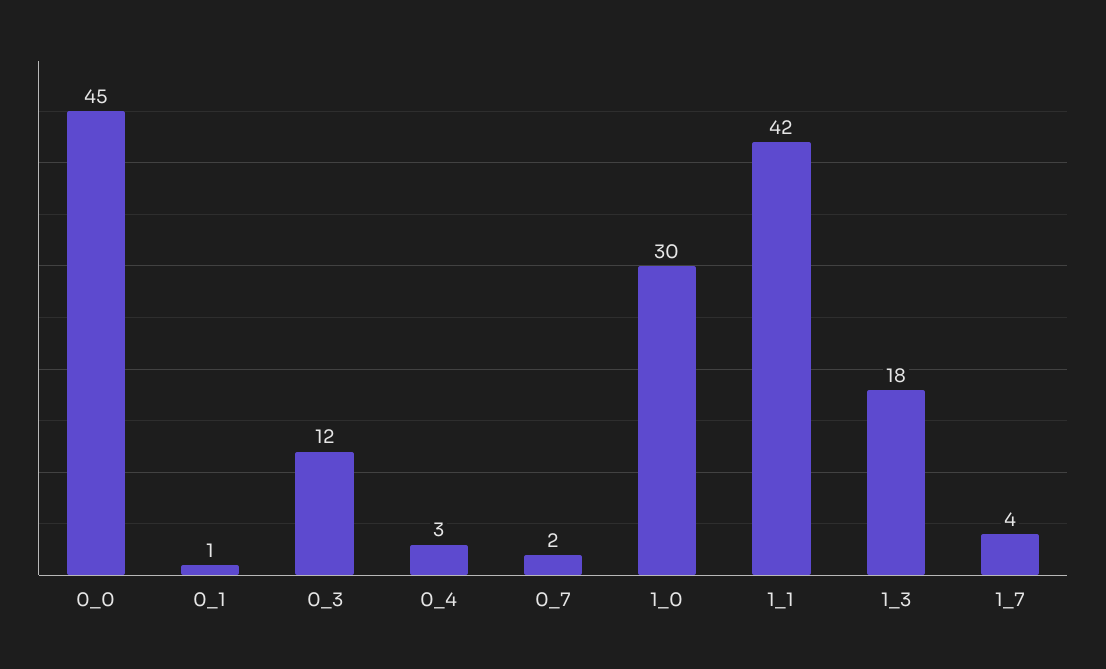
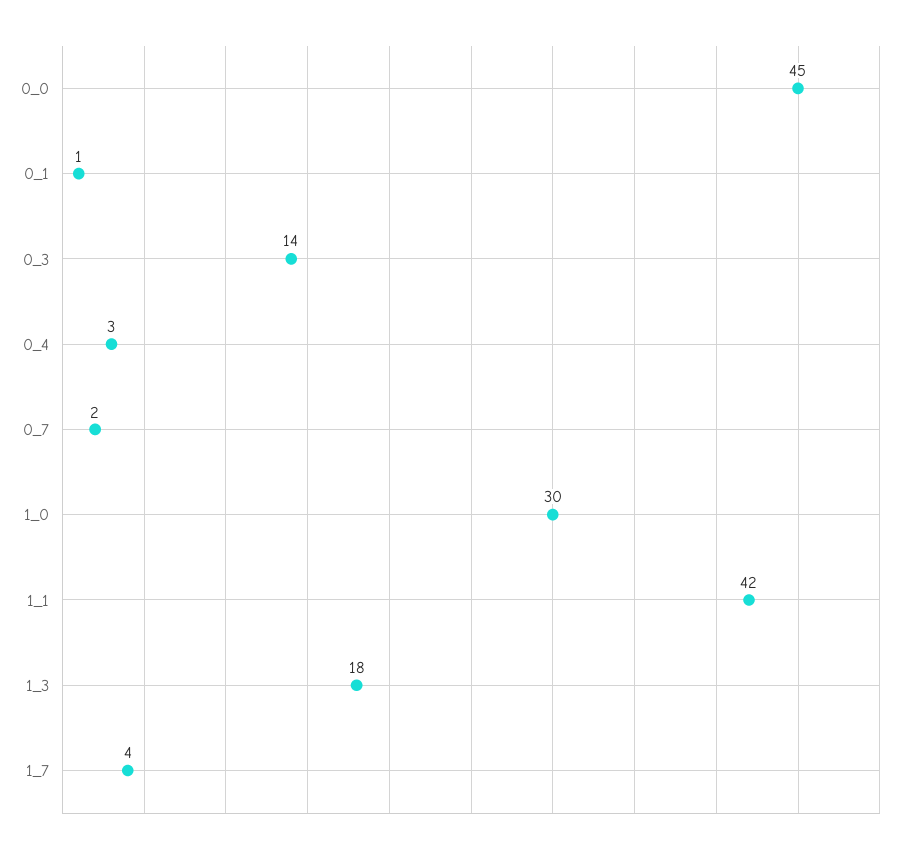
0_3: 12 -> 14

